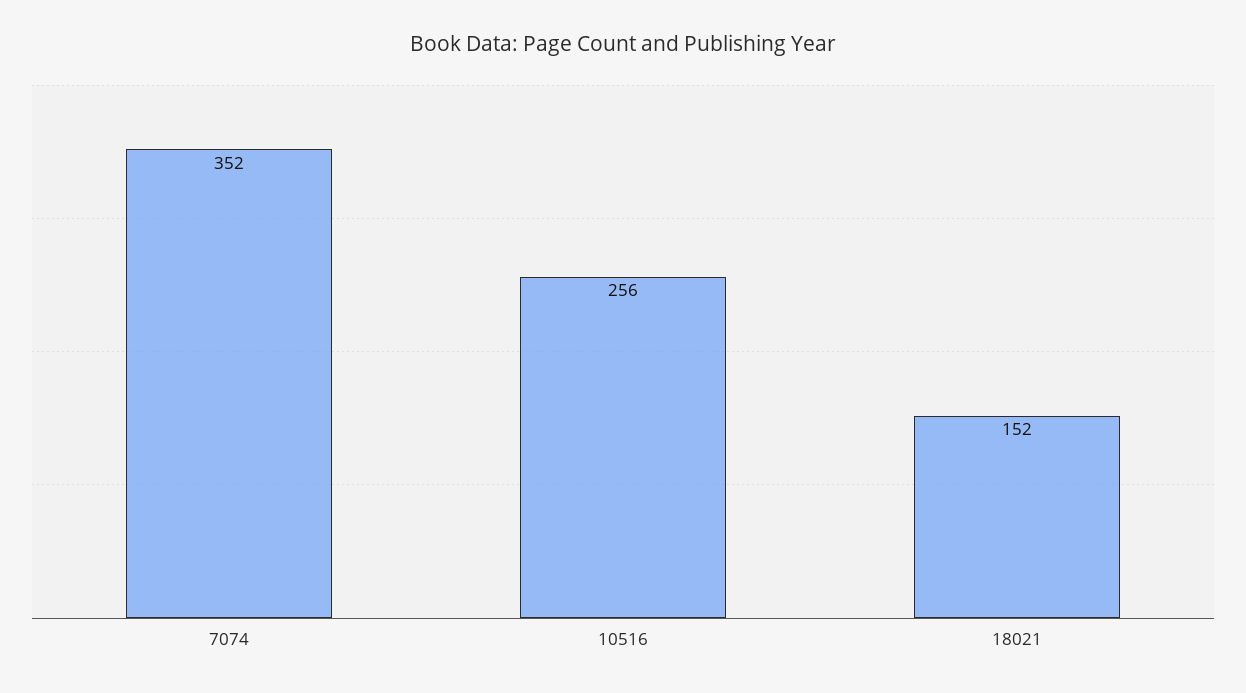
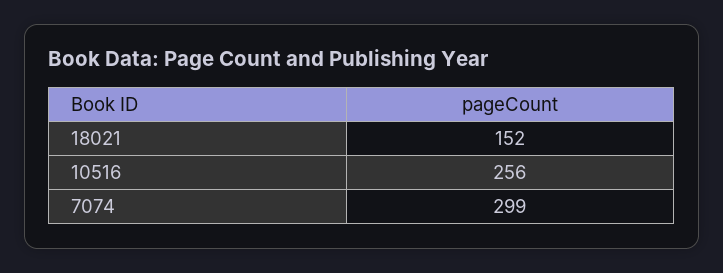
7074: 352 -> 299

